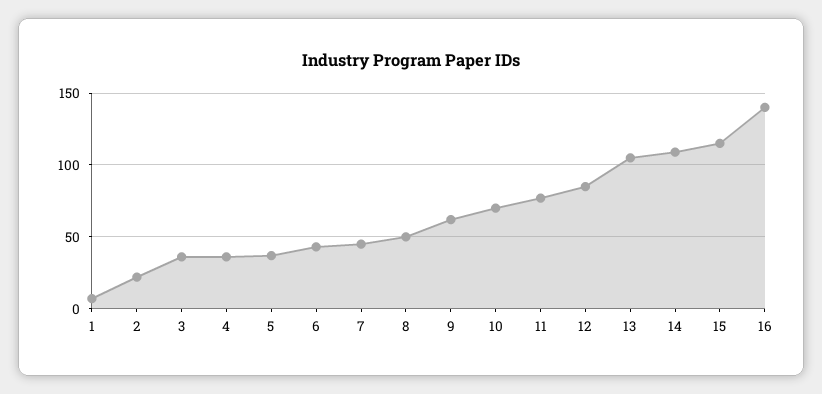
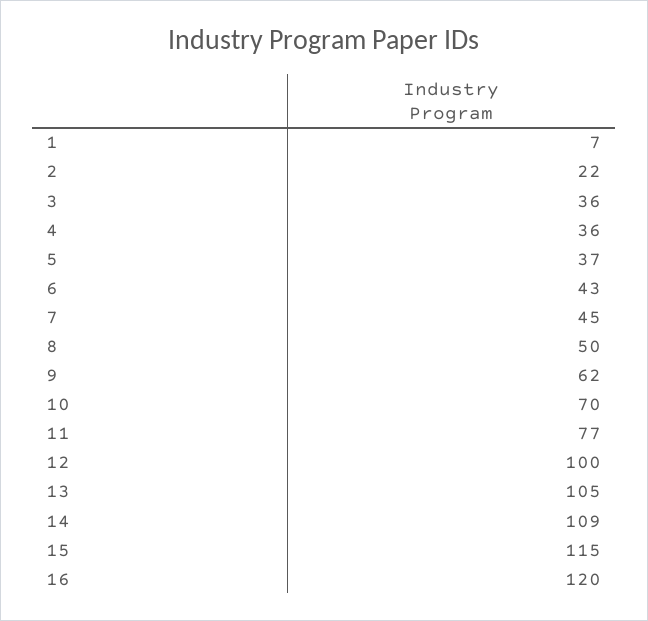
12: 85 -> 100
16: 140 -> 120

